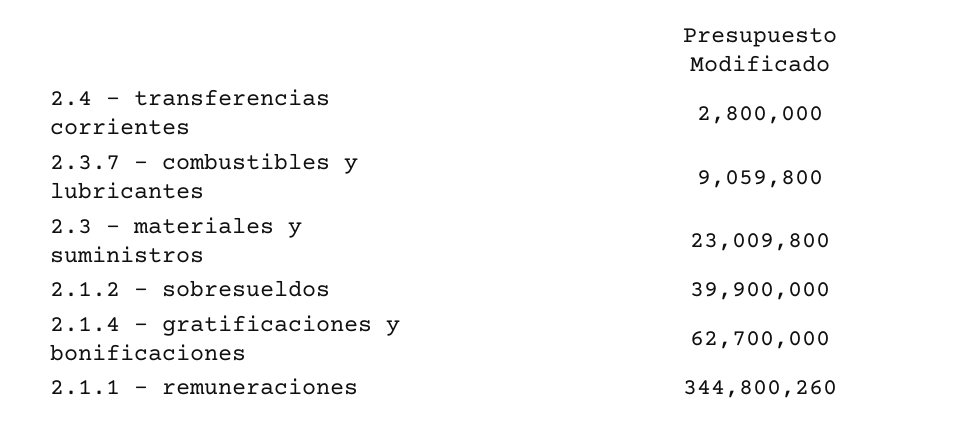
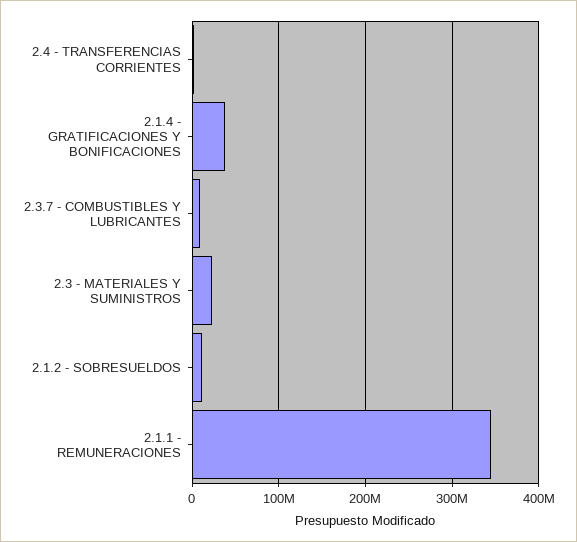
2.1.2 - sobresueldos: 39900000 -> 10000000
2.1.4 - gratificaciones y bonificaciones: 62700000 -> 40000000

